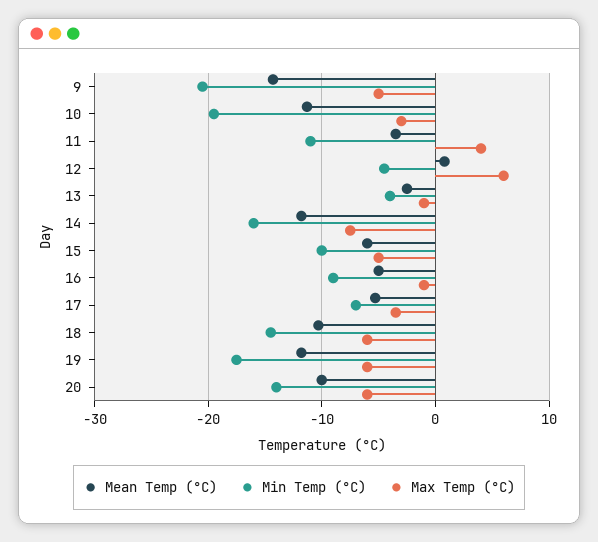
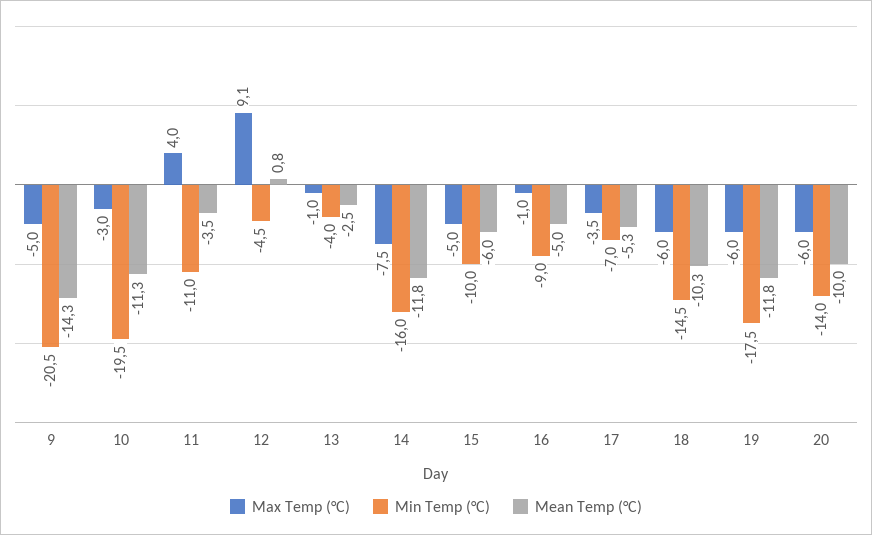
Max Temp (°C), 12: 6 -> 9.1

